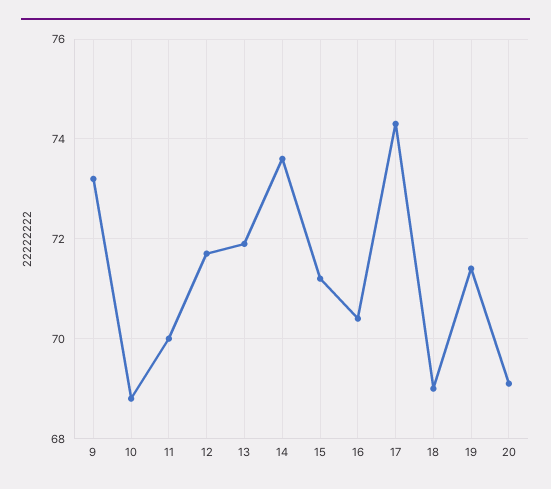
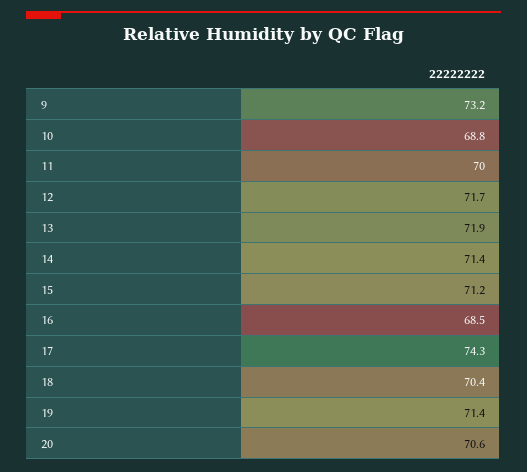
14: 73.5 -> 71.4
16: 70.5 -> 68.5
18: 69 -> 70.4
20: 69 -> 70.6

